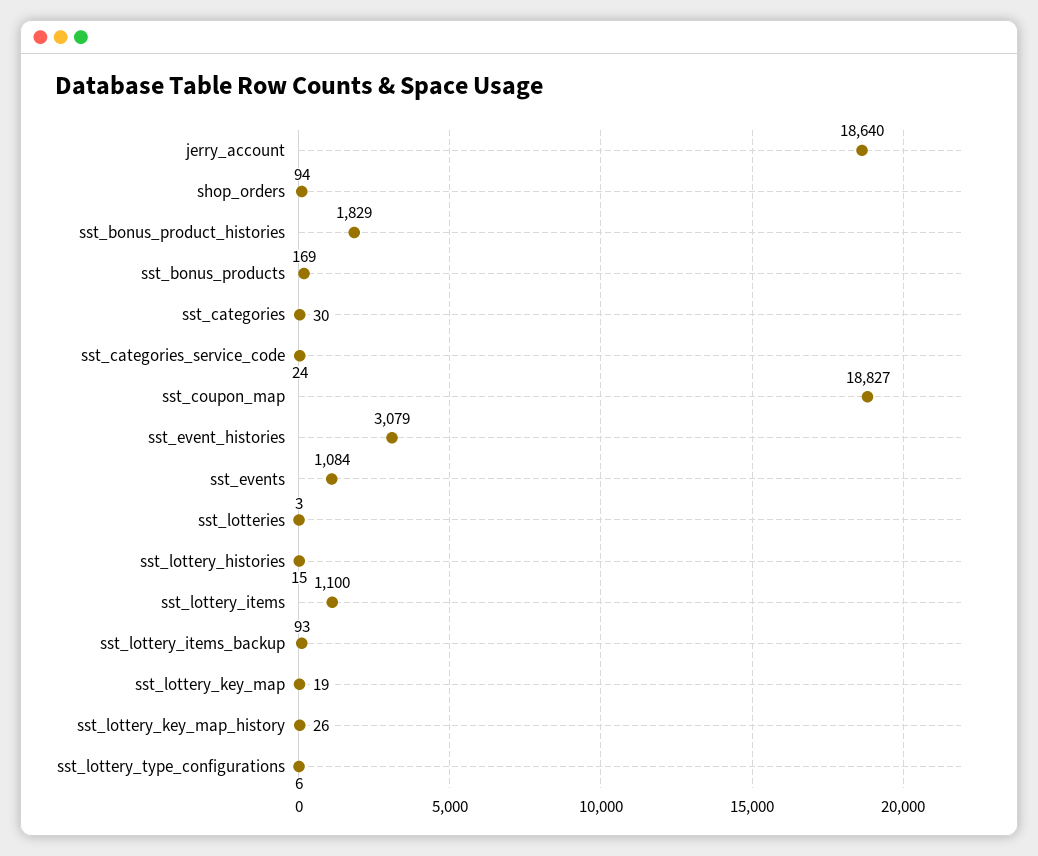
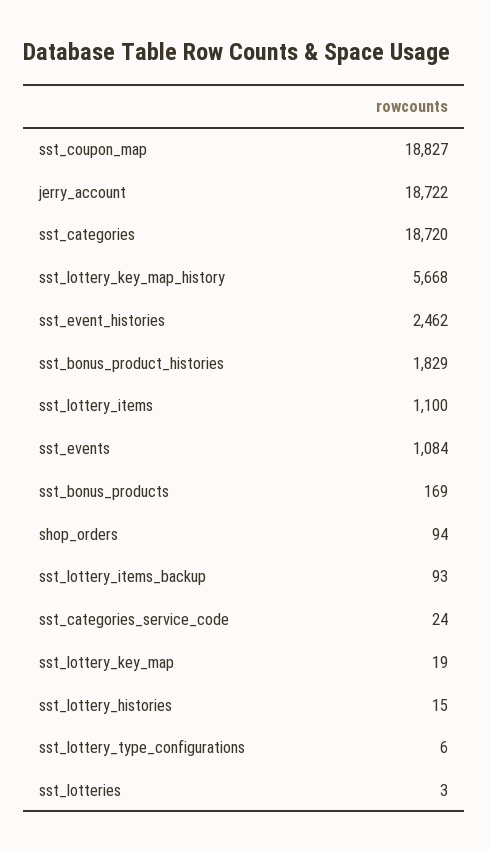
jerry_account: 18640 -> 18722
sst_categories: 30 -> 18720
sst_event_histories: 3079 -> 2462
sst_lottery_key_map_history: 26 -> 5668

